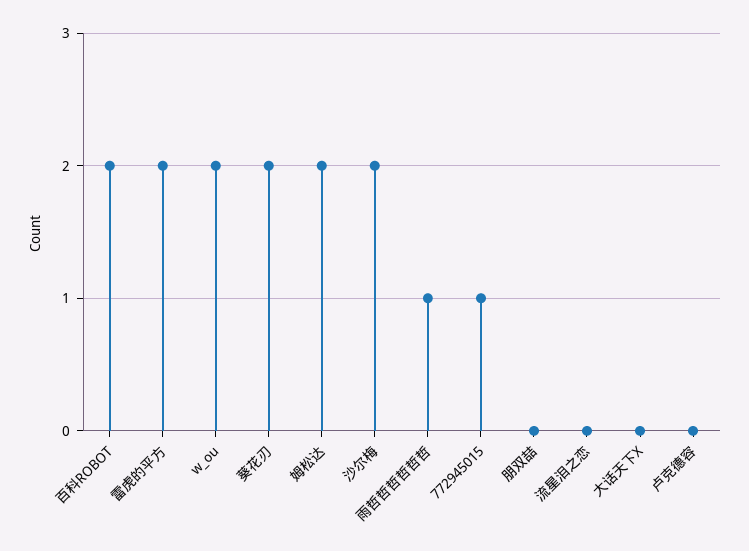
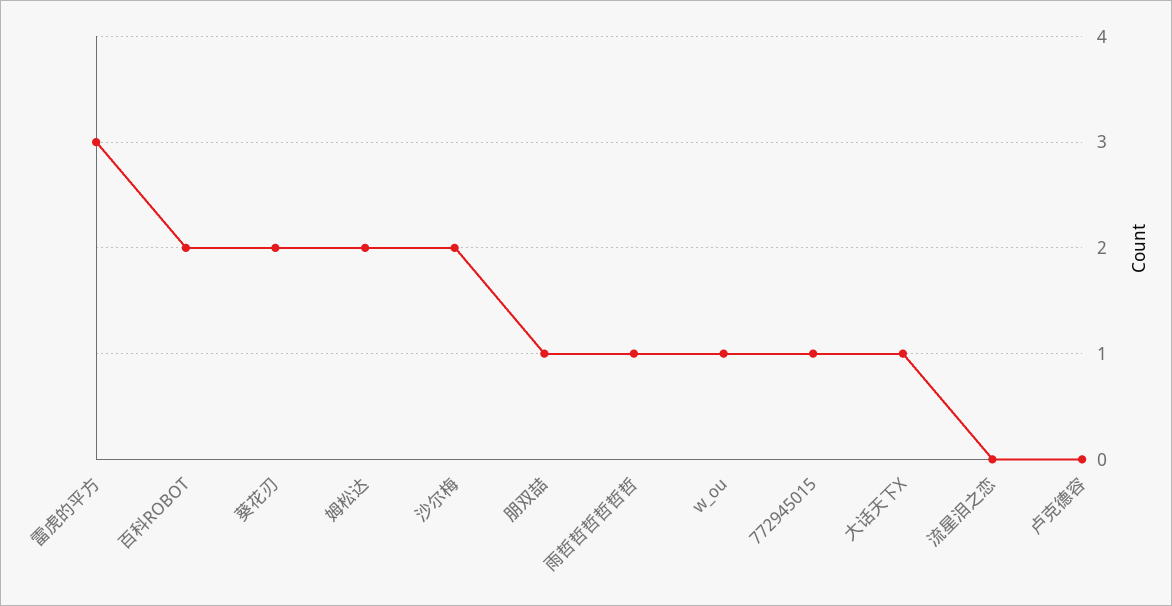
雷虎的平方: 2 -> 3
w_ou: 2 -> 1
朋双喆: 0 -> 1
大话天下X: 0 -> 1

